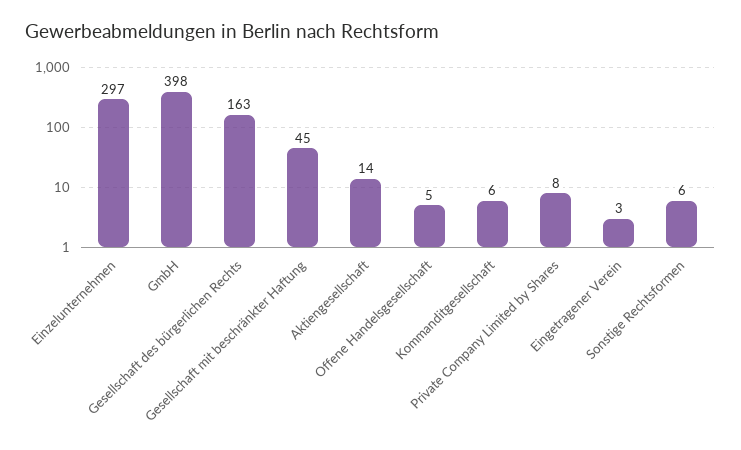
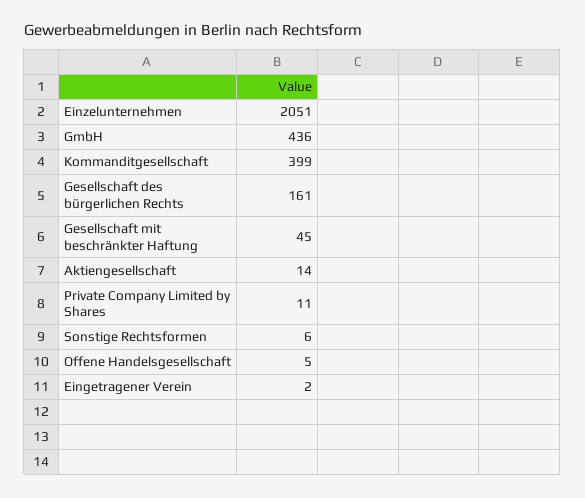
Einzelunternehmen: 297 -> 2051
GmbH: 398 -> 436
Gesellschaft des bürgerlichen Rechts: 163 -> 161
Kommanditgesellschaft: 6 -> 399
Private Company Limited by Shares: 8 -> 11
Eingetragener Verein: 3 -> 2

